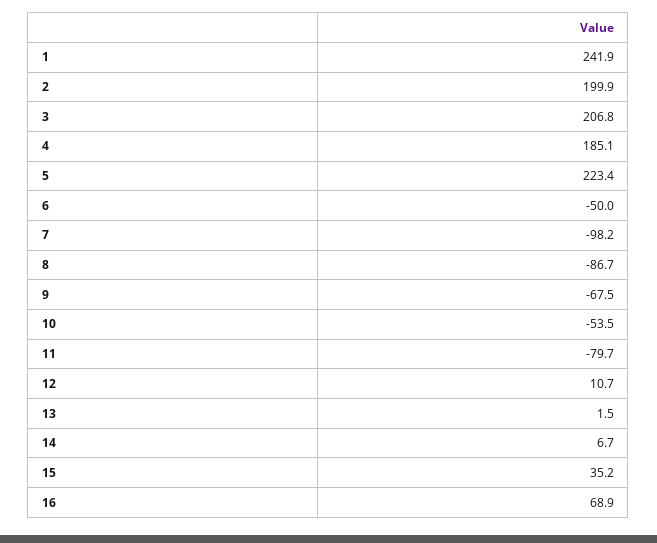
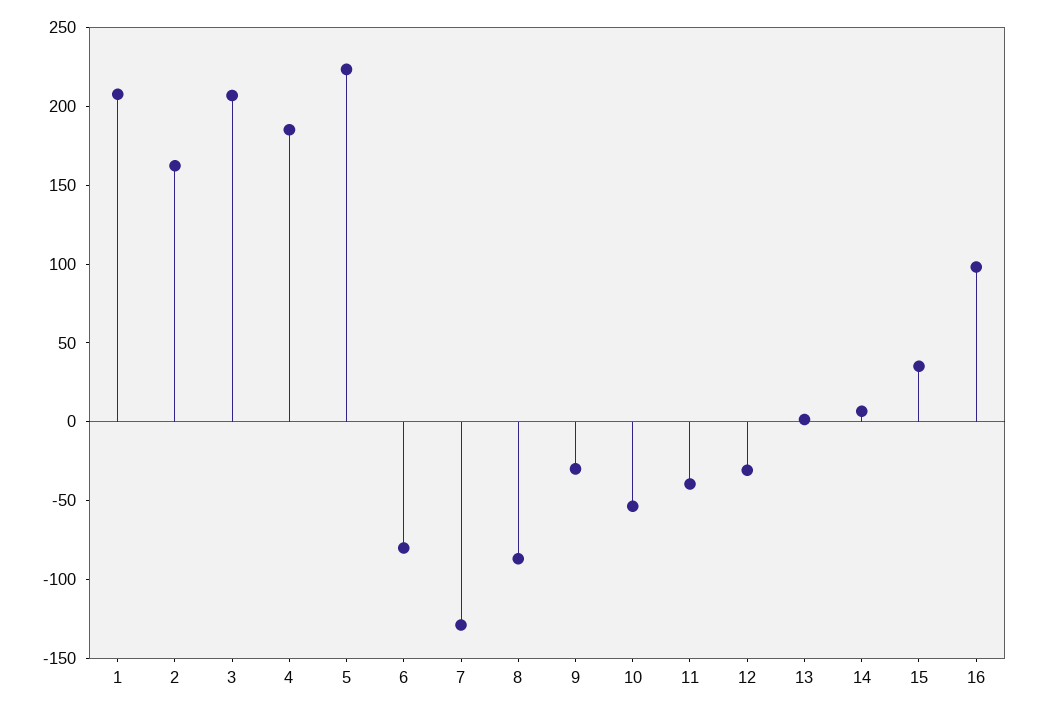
1: 241.9 -> 210
2: 199.9 -> 160
6: -50 -> -80
7: -98.2 -> -130
9: -67.5 -> -30
11: -79.7 -> -40
12: 10.7 -> -30
16: 68.9 -> 100

